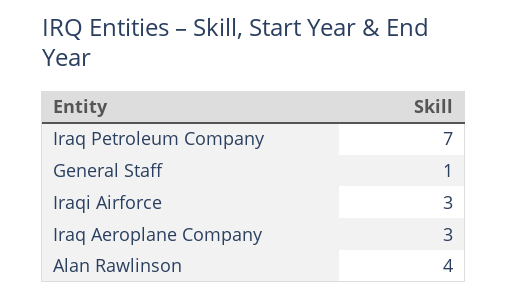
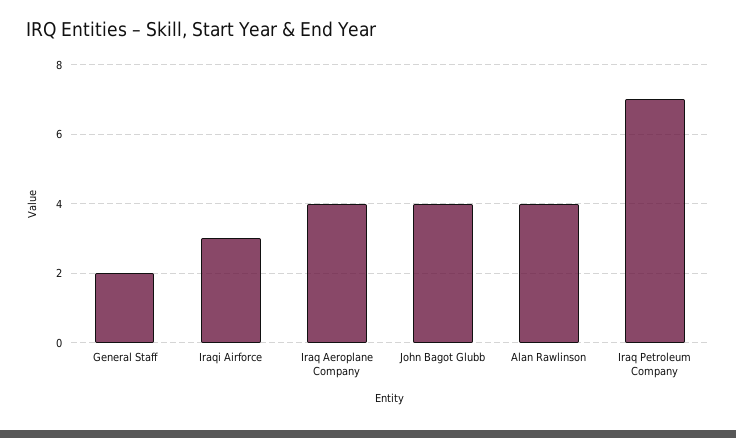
General Staff: 1 -> 2
Iraq Aeroplane Company: 3 -> 4
John Bagot Glubb: none -> 4

